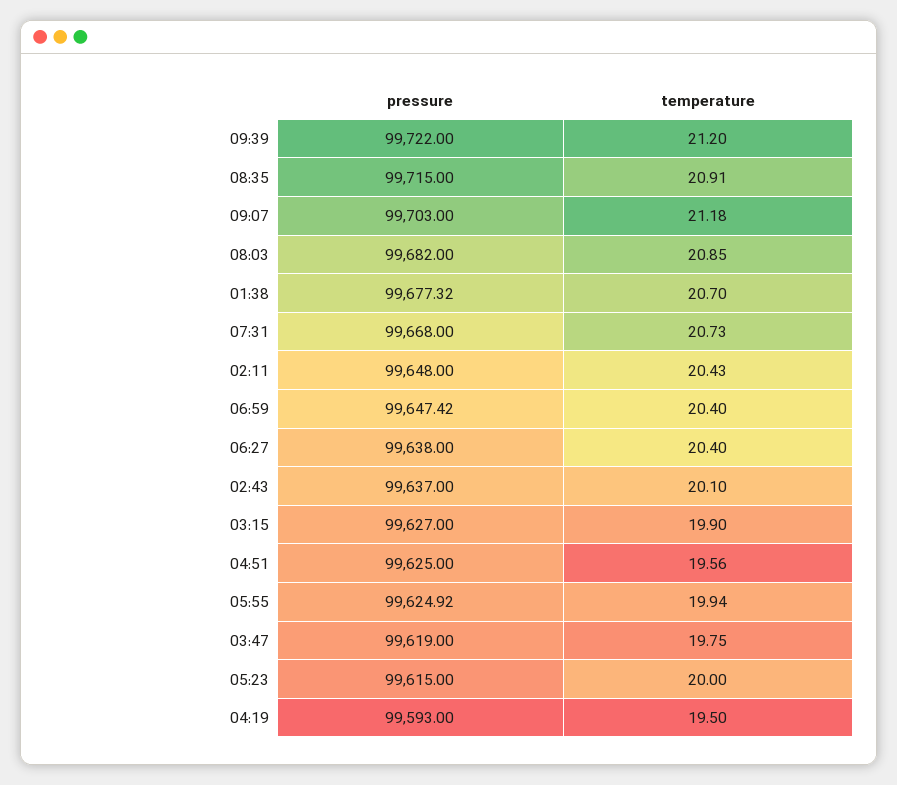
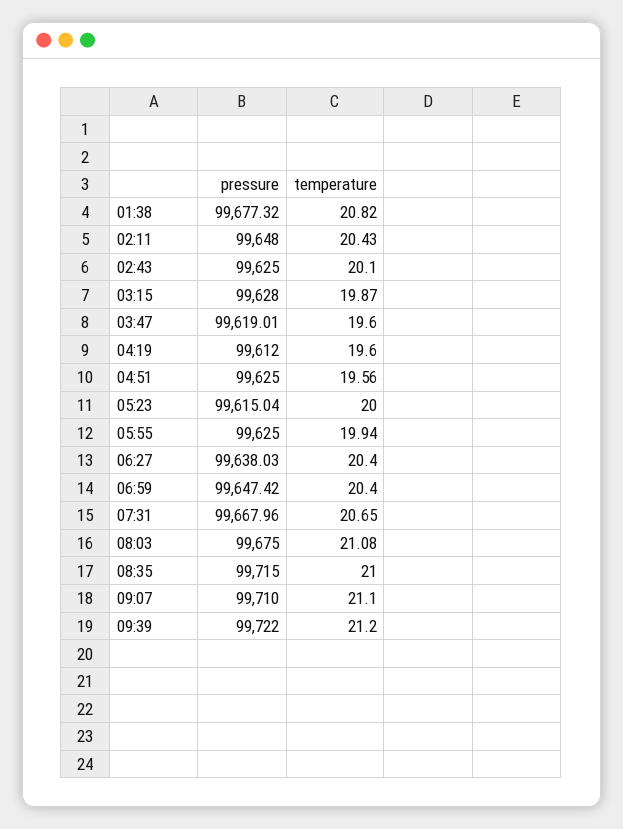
temperature, 08:35: 20.91 -> 21
pressure, 09:07: 99703 -> 99710
temperature, 09:07: 21.18 -> 21.1
pressure, 08:03: 99682 -> 99675
temperature, 08:03: 20.85 -> 21.08
temperature, 01:38: 20.7 -> 20.82
pressure, 07:31: 99668 -> 99667.96
temperature, 07:31: 20.73 -> 20.65
pressure, 06:27: 99638 -> 99638.03
pressure, 02:43: 99637 -> 99625
pressure, 03:15: 99627 -> 99628
temperature, 03:15: 19.9 -> 19.87
pressure, 05:55: 99624.92 -> 99625
pressure, 03:47: 99619 -> 99619.01
temperature, 03:47: 19.75 -> 19.6
pressure, 05:23: 99615 -> 99615.04
pressure, 04:19: 99593 -> 99612
temperature, 04:19: 19.5 -> 19.6

